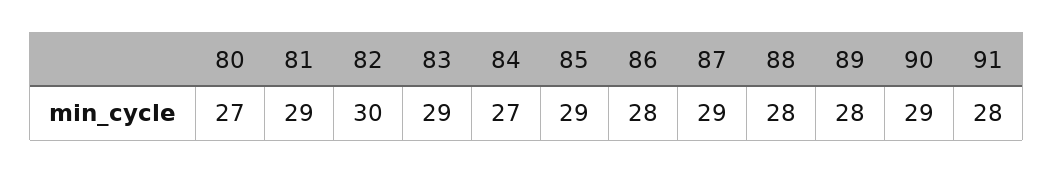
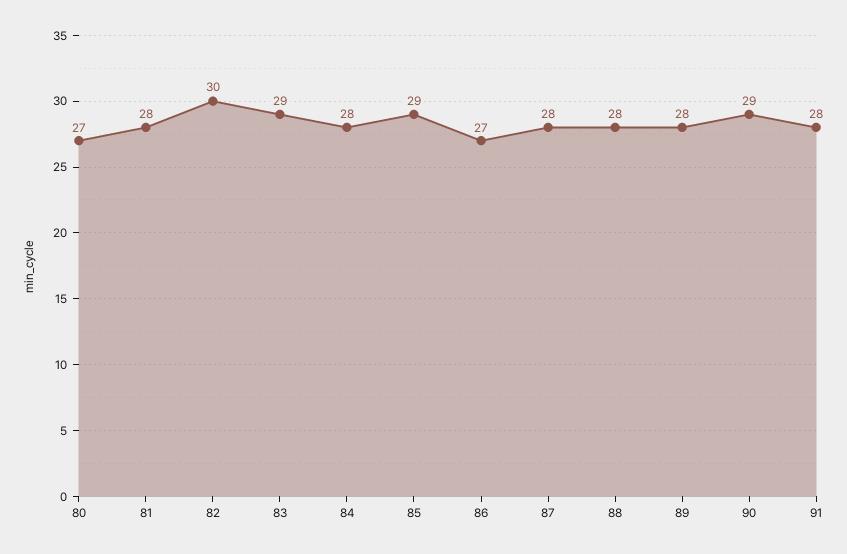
81: 29 -> 28
84: 27 -> 28
86: 28 -> 27
87: 29 -> 28

